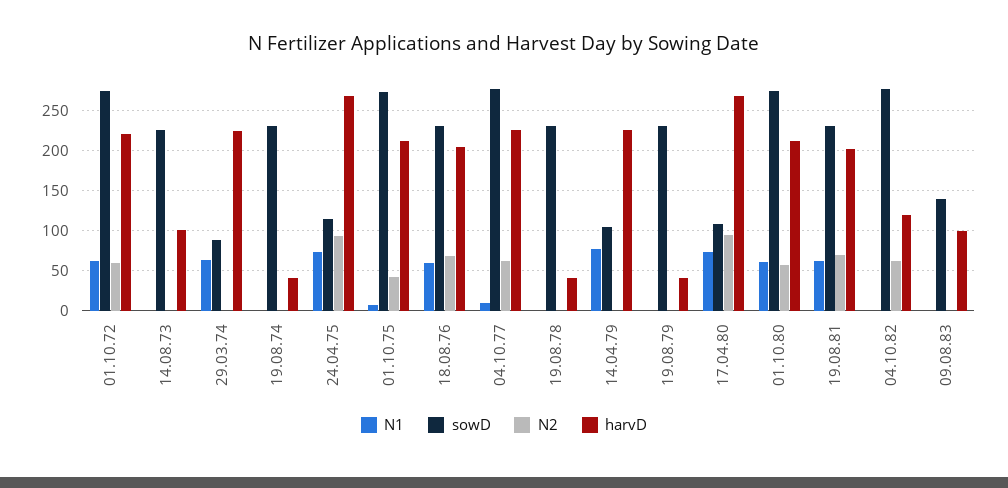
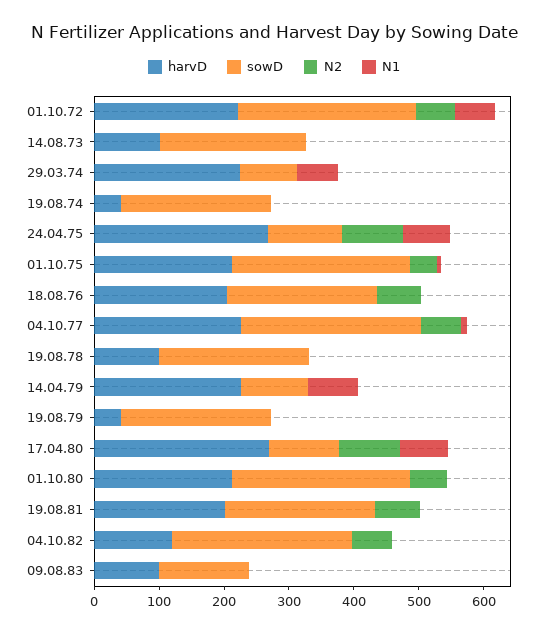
N1, 18.08.76: 60 -> 0
harvD, 19.08.78: 40 -> 100
N1, 01.10.80: 60 -> 0
N1, 19.08.81: 60 -> 0

